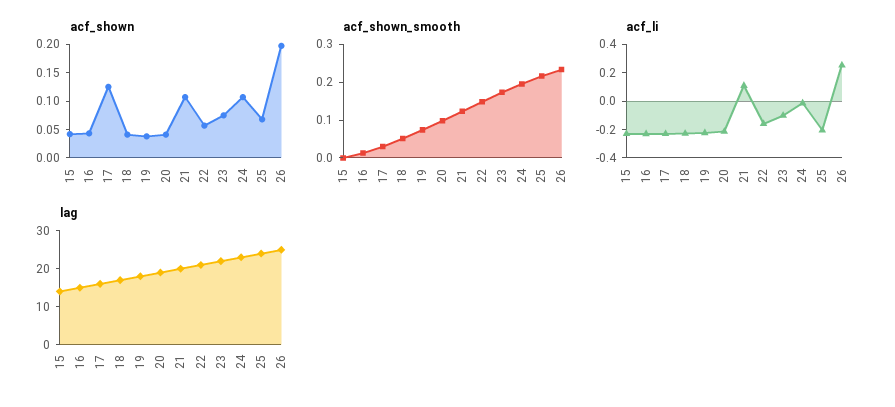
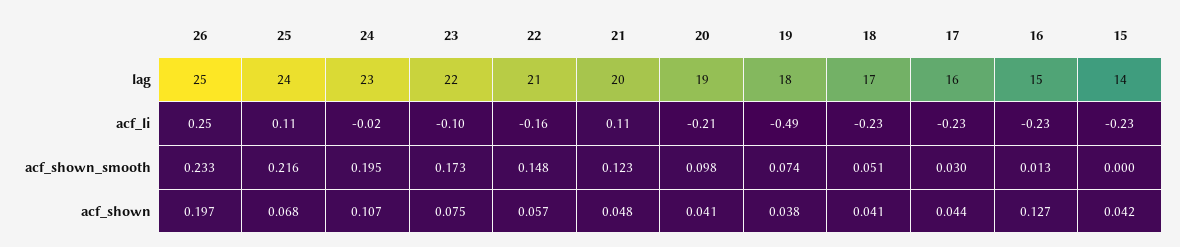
acf_shown, 16: 0.05 -> 0.127
acf_shown, 17: 0.125 -> 0.044
acf_shown, 21: 0.1 -> 0.048
acf_li, 19: -0.2 -> -0.49
acf_li, 25: -0.2 -> 0.11

